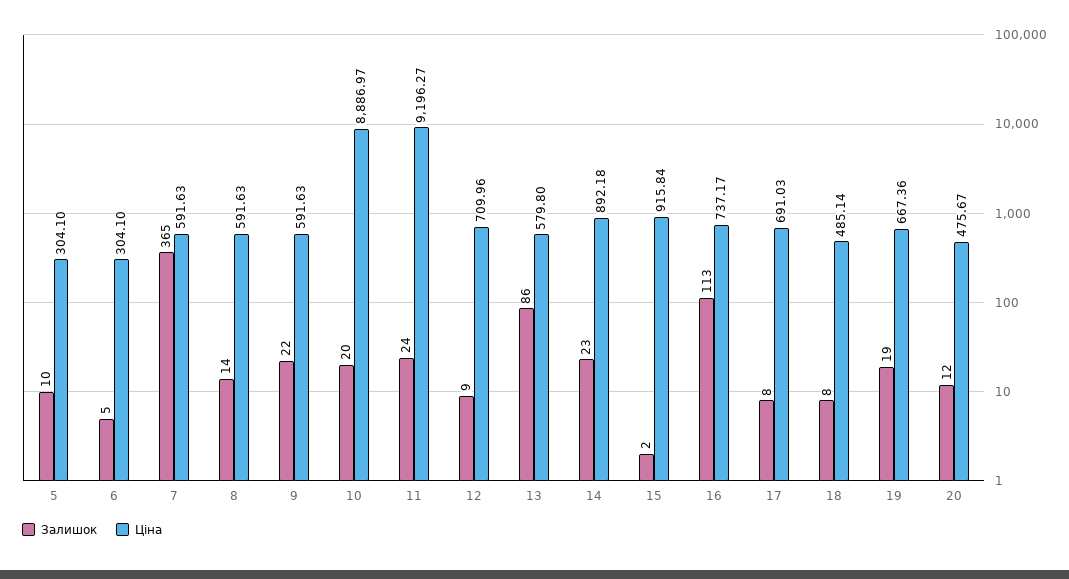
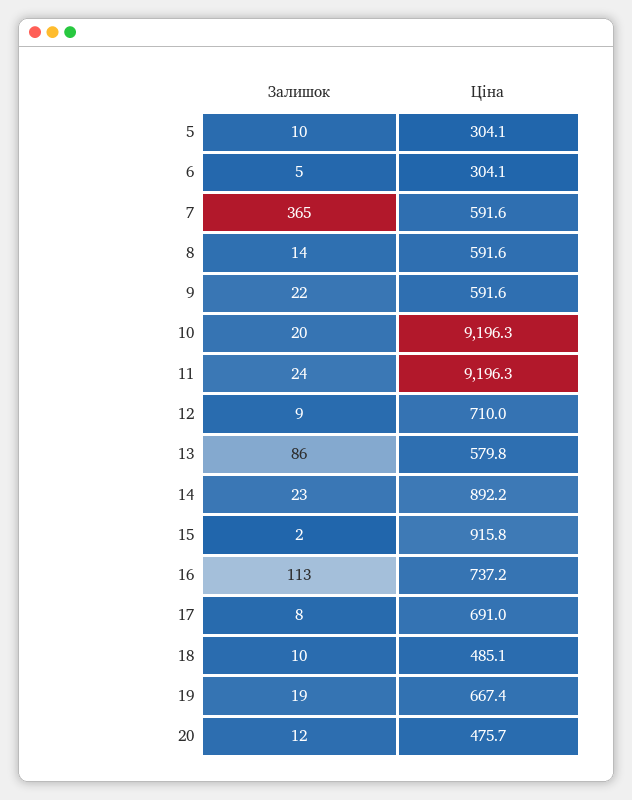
Ціна, 10: 8886.97 -> 9196.3
Залишок, 18: 8 -> 10

